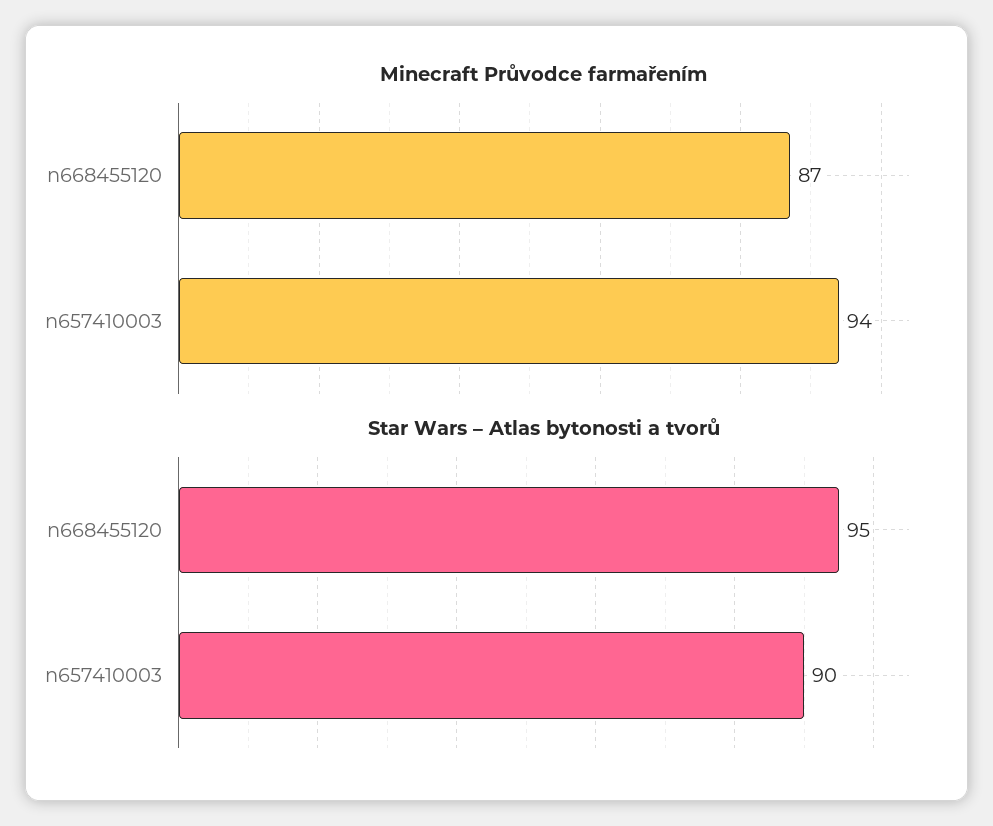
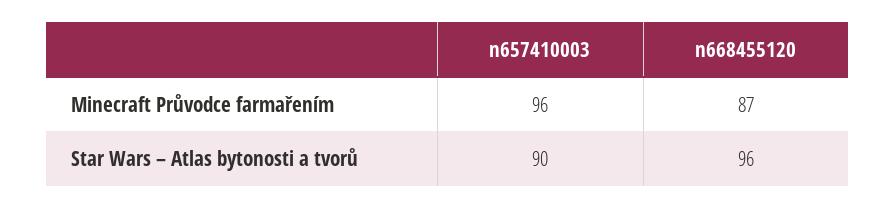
Minecraft Průvodce farmařením, n657410003: 94 -> 96
Star Wars – Atlas bytonosti a tvorů, n668455120: 95 -> 96

